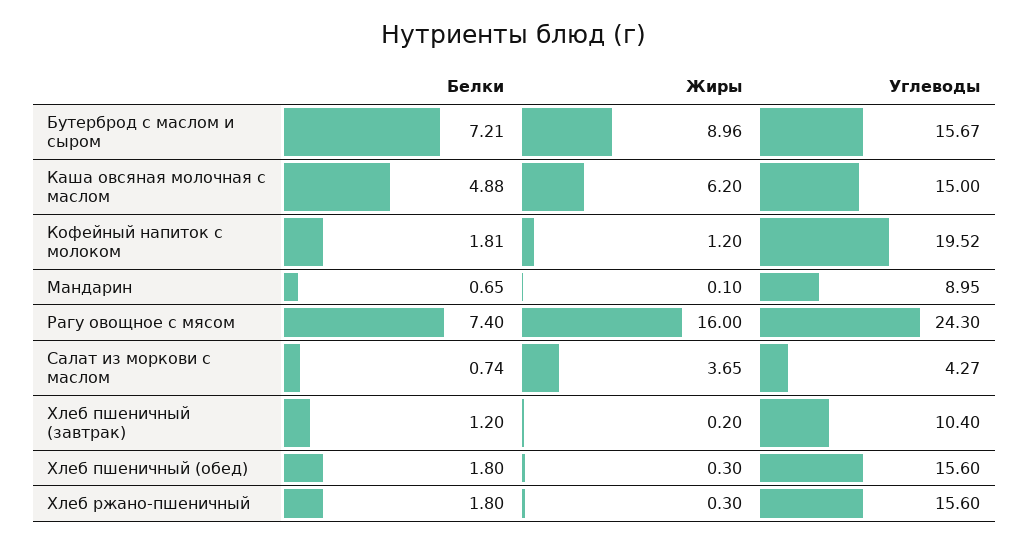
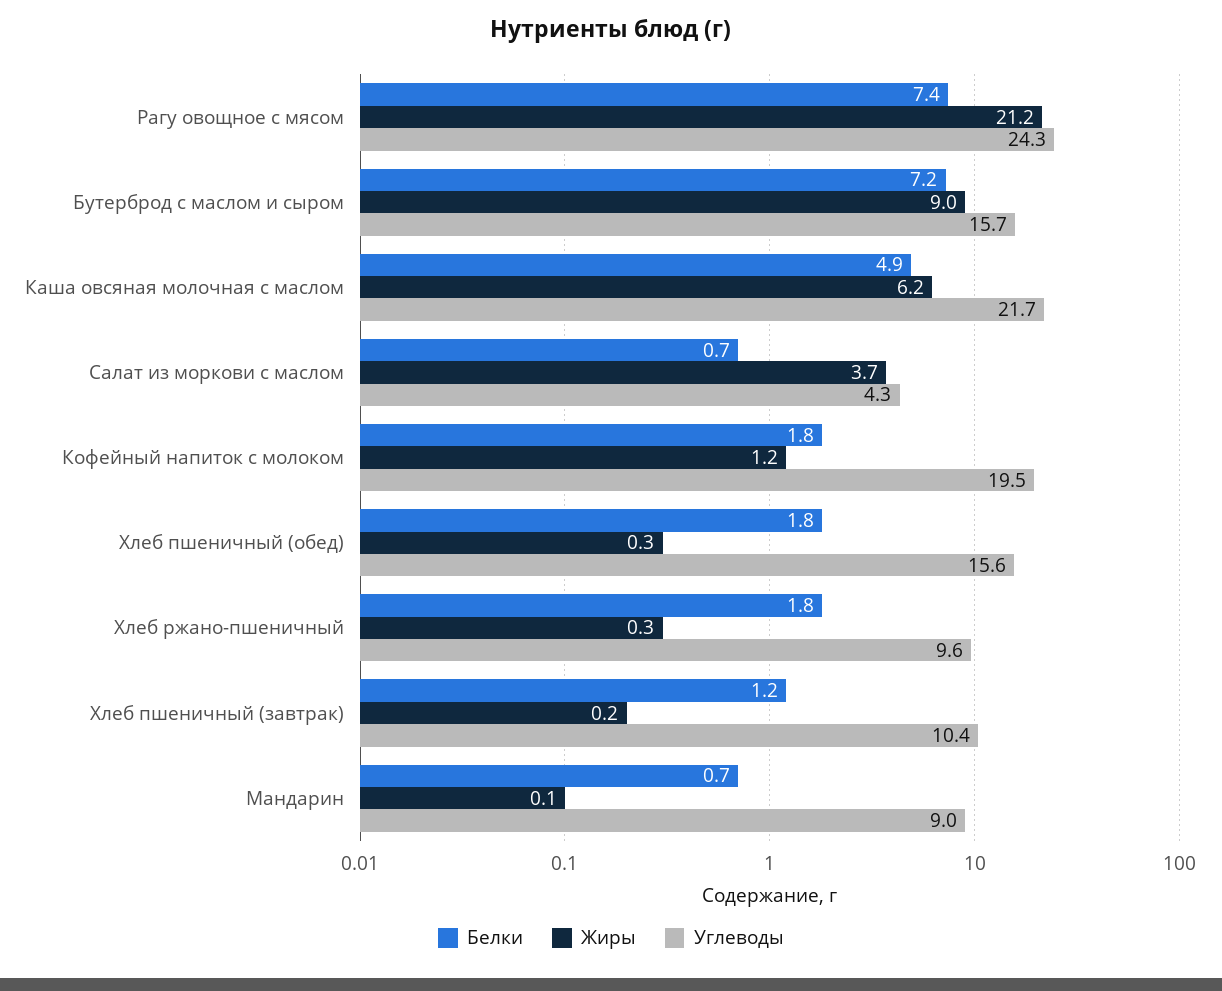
Углеводы, Каша овсяная молочная с маслом: 15 -> 21.7
Жиры, Рагу овощное с мясом: 16 -> 21.2
Углеводы, Хлеб ржано-пшеничный: 15.6 -> 9.6

